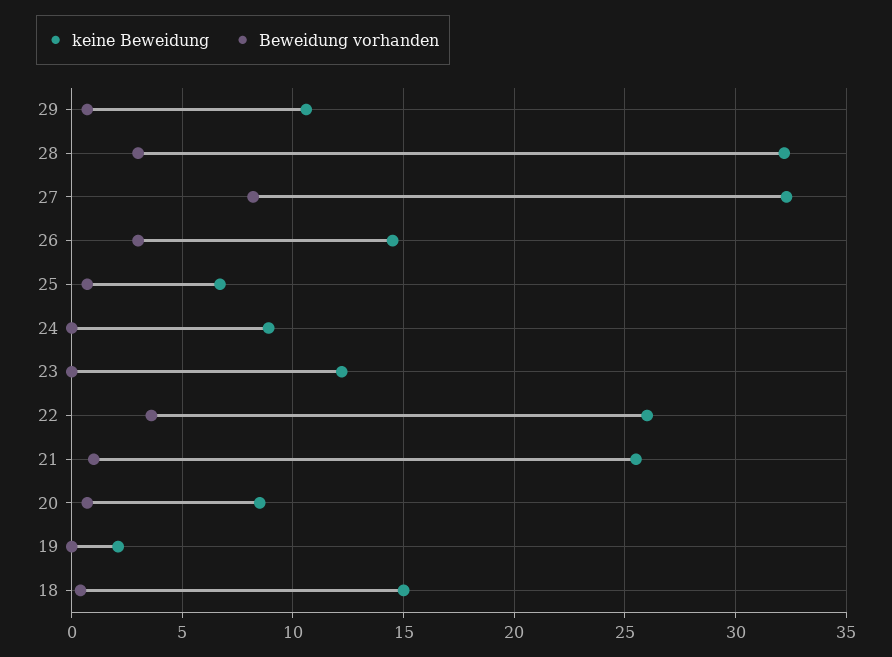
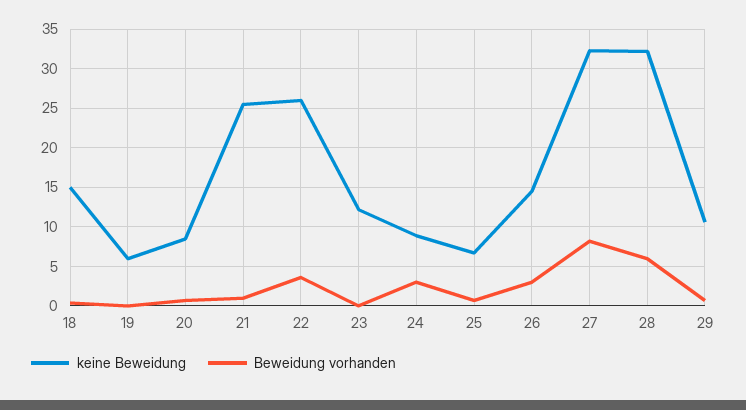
Beweidung vorhanden, 28: 3 -> 6
Beweidung vorhanden, 24: 0 -> 3
keine Beweidung, 19: 2 -> 6

